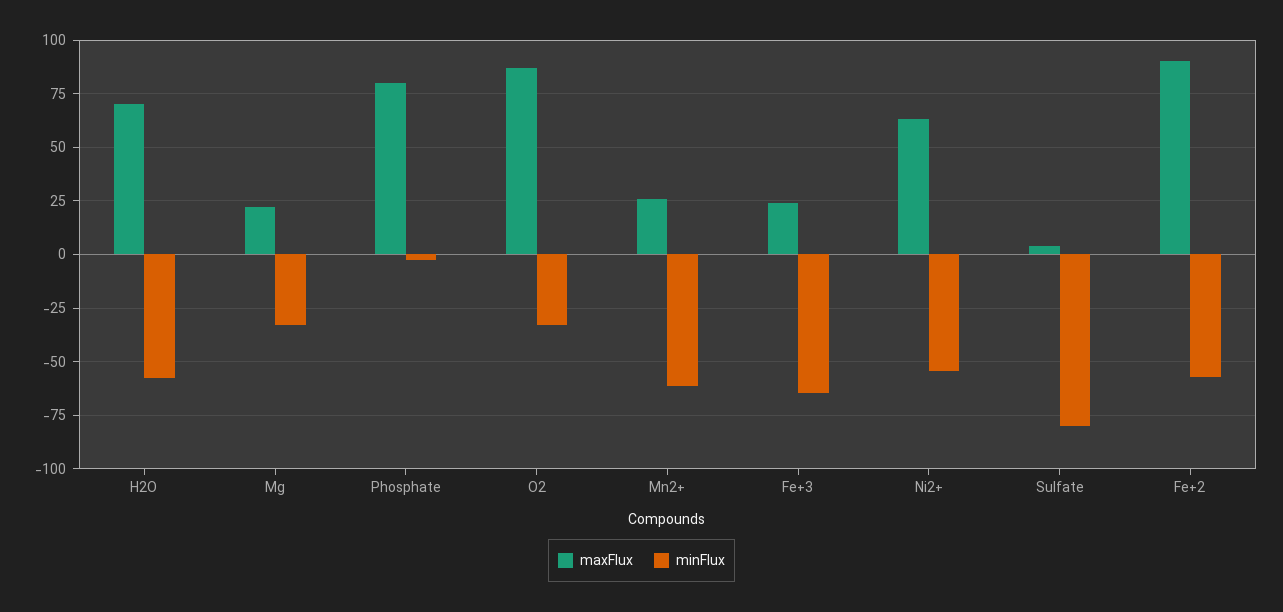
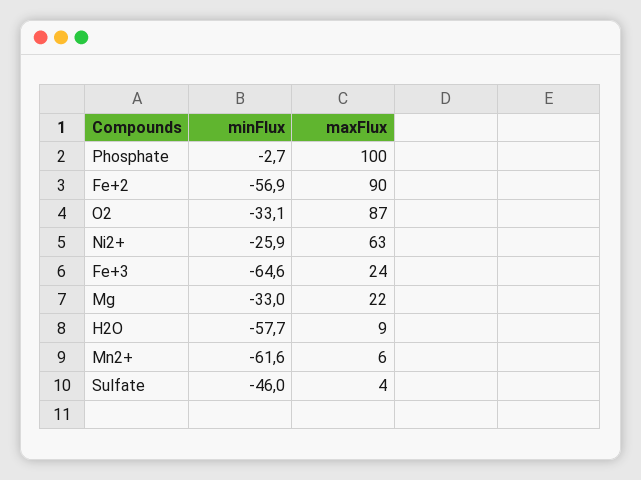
maxFlux, H2O: 70 -> 9
maxFlux, Phosphate: 80 -> 100
maxFlux, Mn2+: 25 -> 6
minFlux, Ni2+: -55 -> -25.9
minFlux, Sulfate: -80 -> -46

